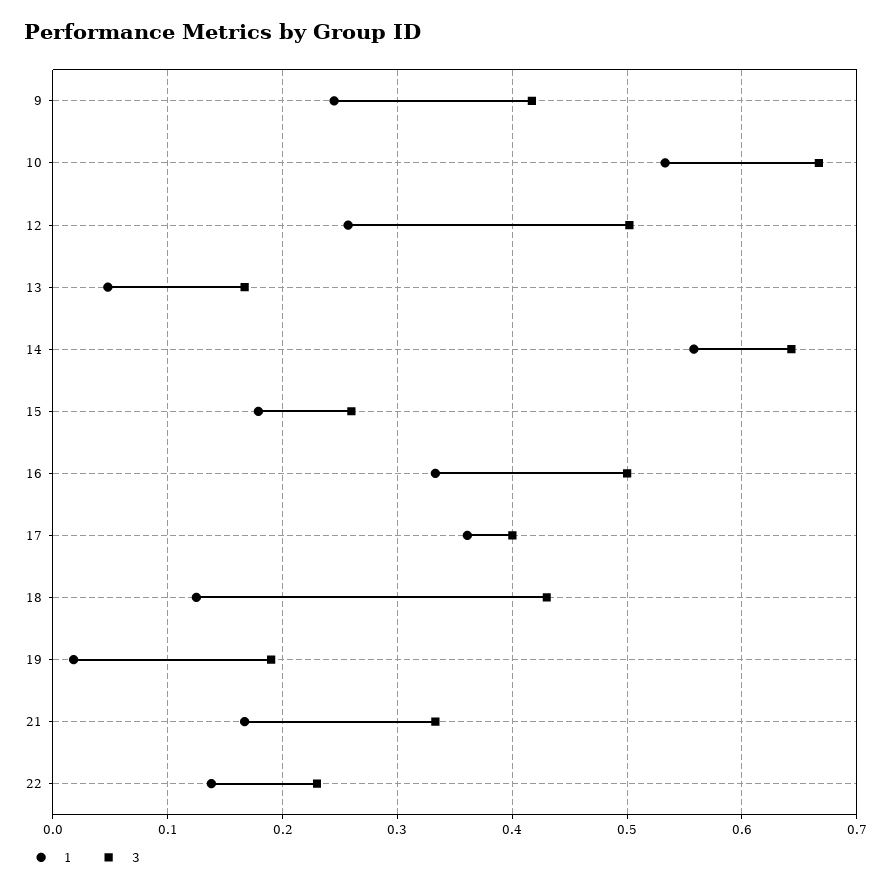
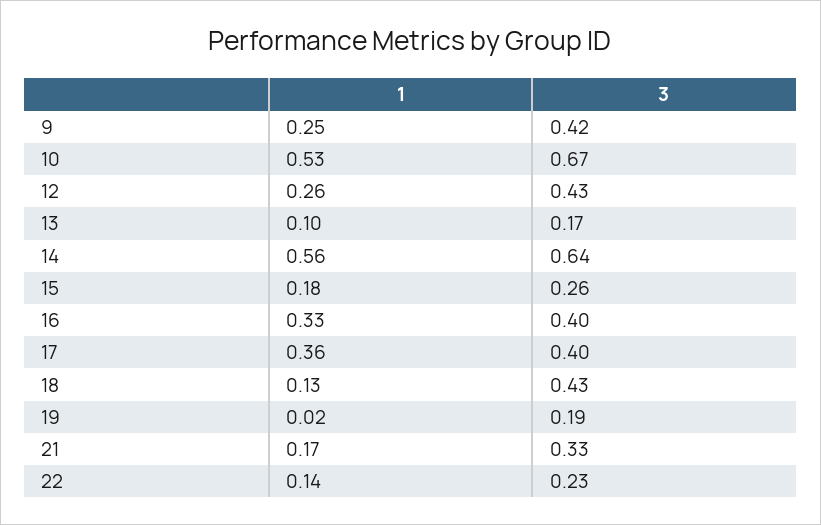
3, 12: 0.5 -> 0.43
1, 13: 0.05 -> 0.1
3, 16: 0.5 -> 0.4

